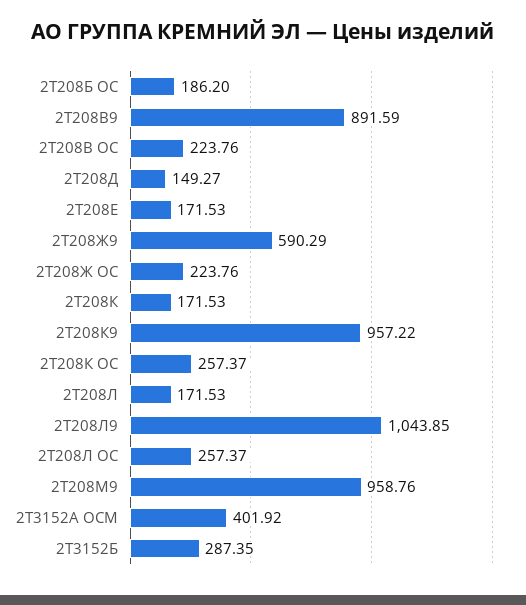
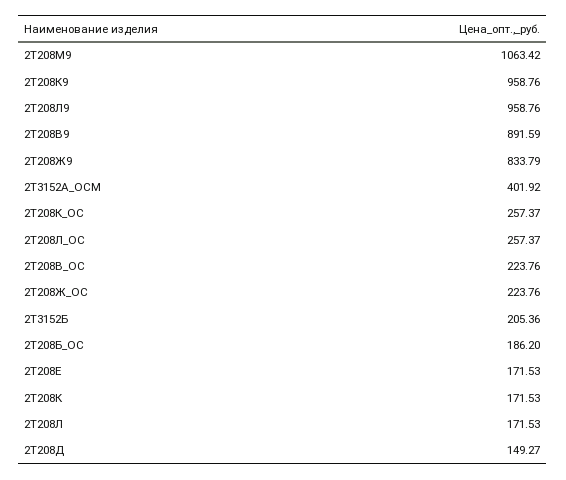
2Т208Ж9: 590.29 -> 833.79
2Т208К9: 957.22 -> 958.76
2Т208Л9: 1043.85 -> 958.76
2Т208М9: 958.76 -> 1063.42
2Т3152Б: 287.35 -> 205.36

